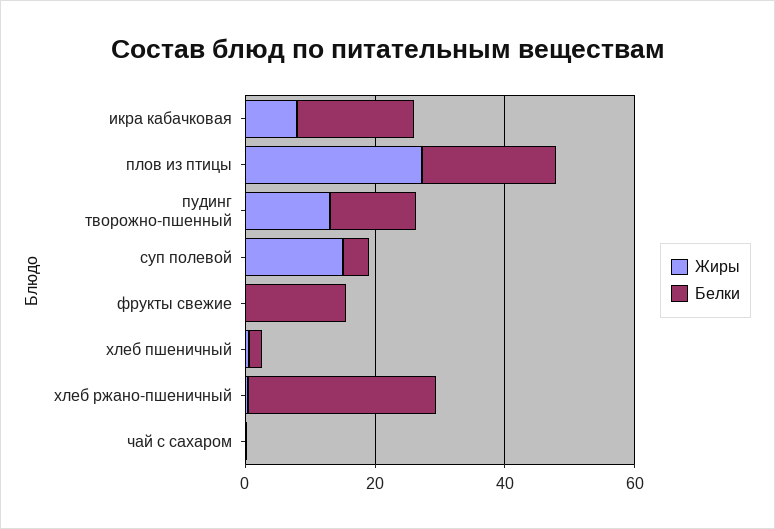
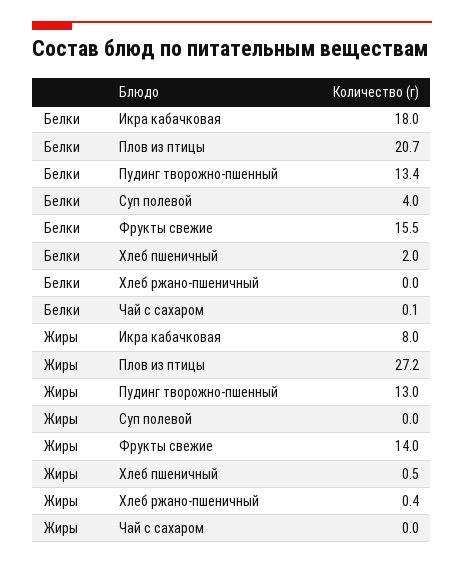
Жиры, суп полевой: 15 -> 0
Жиры, фрукты свежие: 0 -> 14
Белки, хлеб ржано-пшеничный: 30 -> 0

